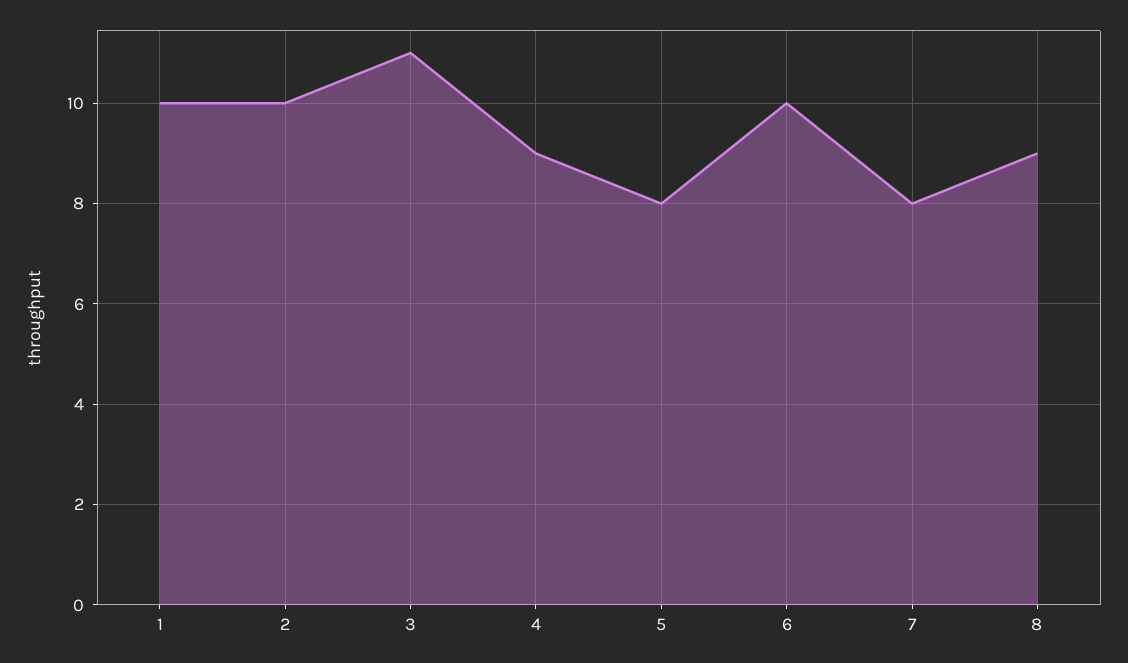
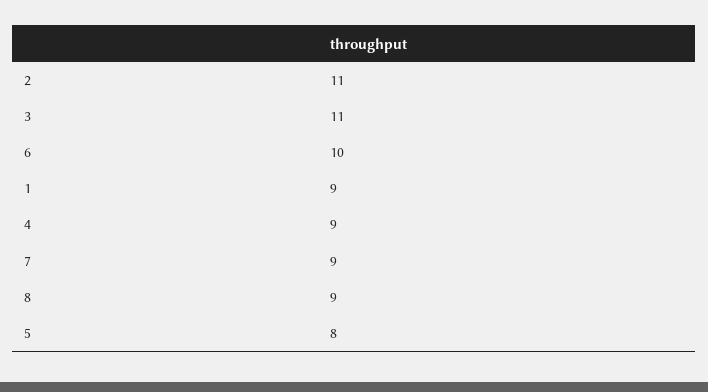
1: 10 -> 9
2: 10 -> 11
7: 8 -> 9

